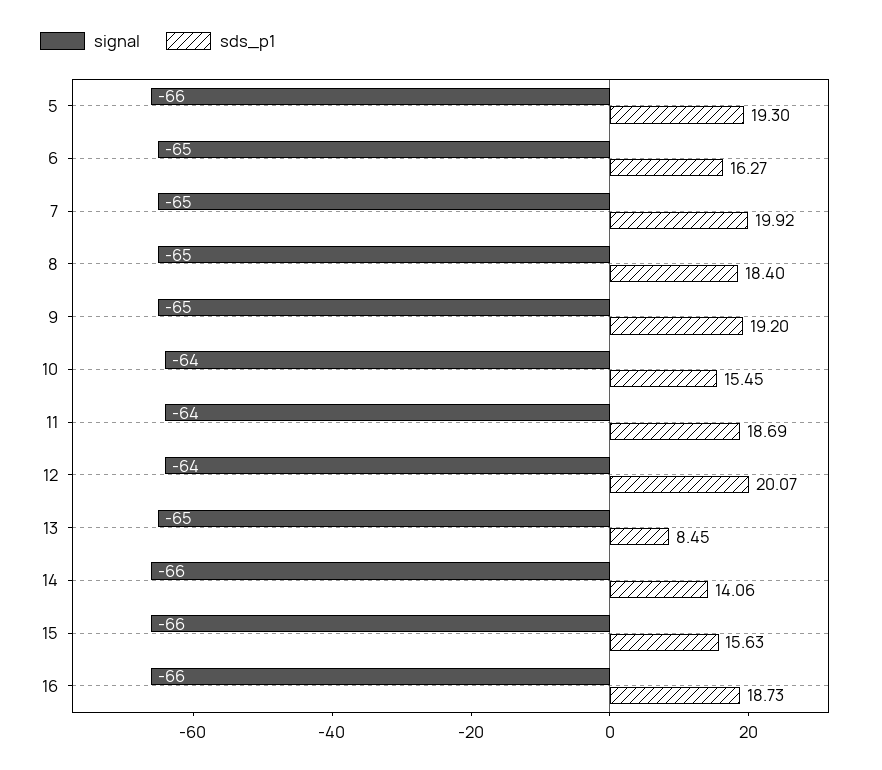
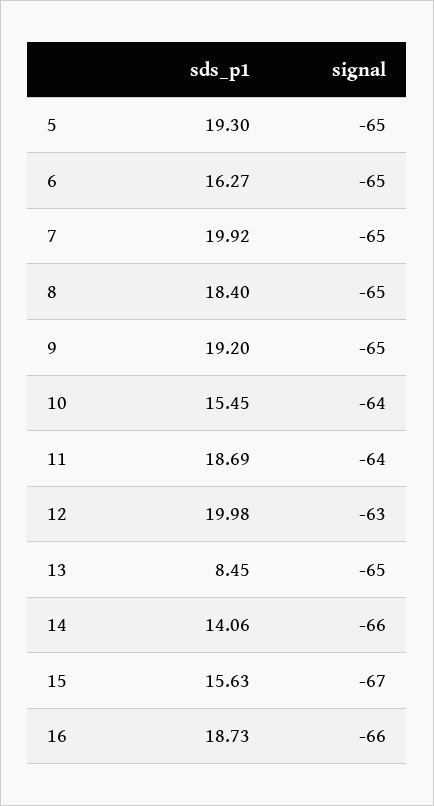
signal, 5: -66 -> -65
signal, 12: -64 -> -63
sds_p1, 12: 20.07 -> 19.98
signal, 15: -66 -> -67

